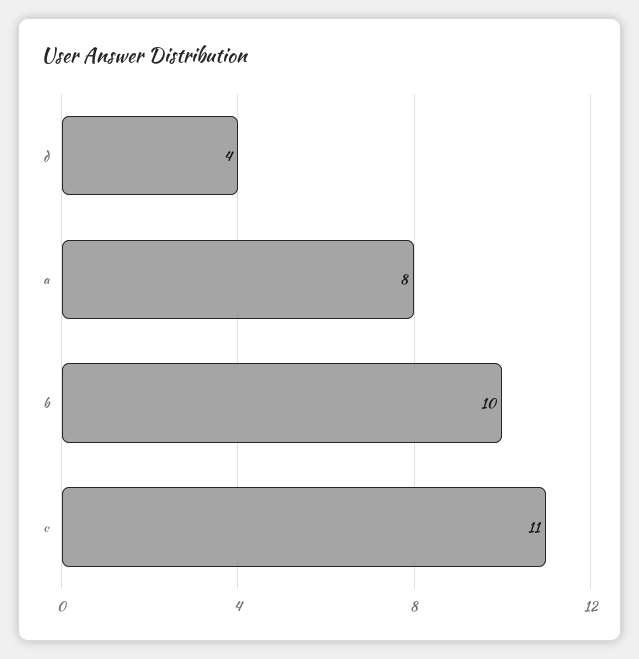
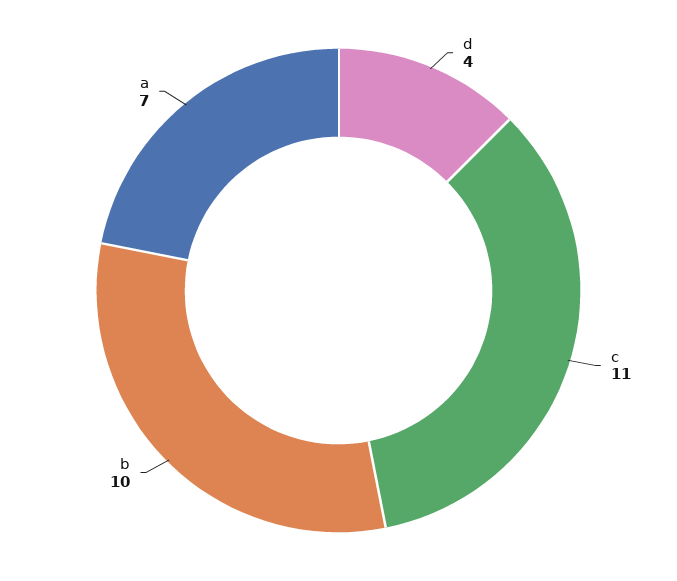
a: 8 -> 7

